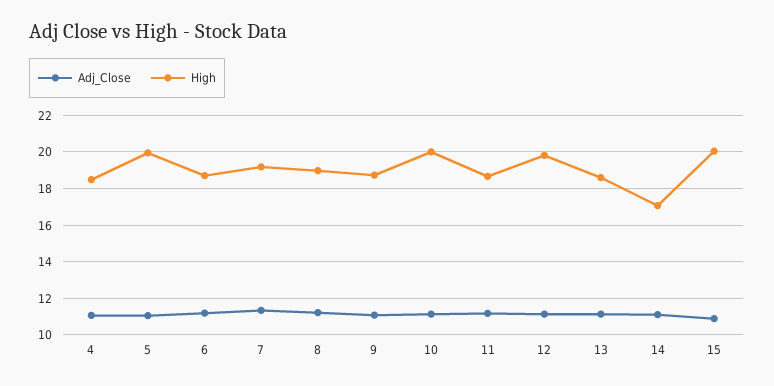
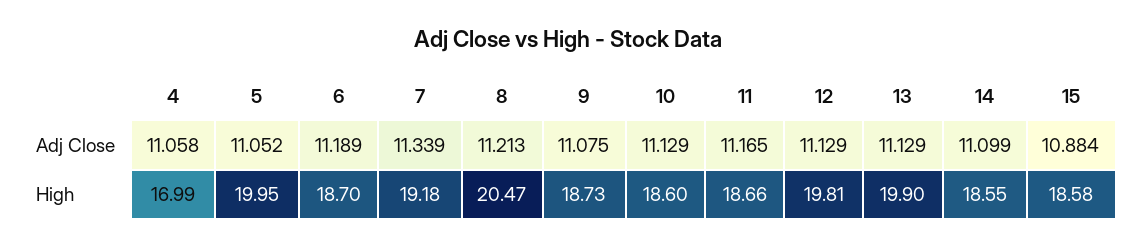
High, 4: 18.5 -> 16.99
High, 8: 19 -> 20.47
High, 10: 20 -> 18.6
High, 13: 18.5 -> 19.9
High, 14: 17 -> 18.55
High, 15: 20 -> 18.58

